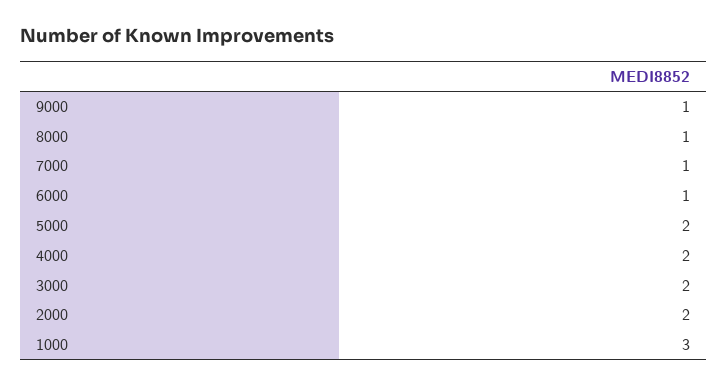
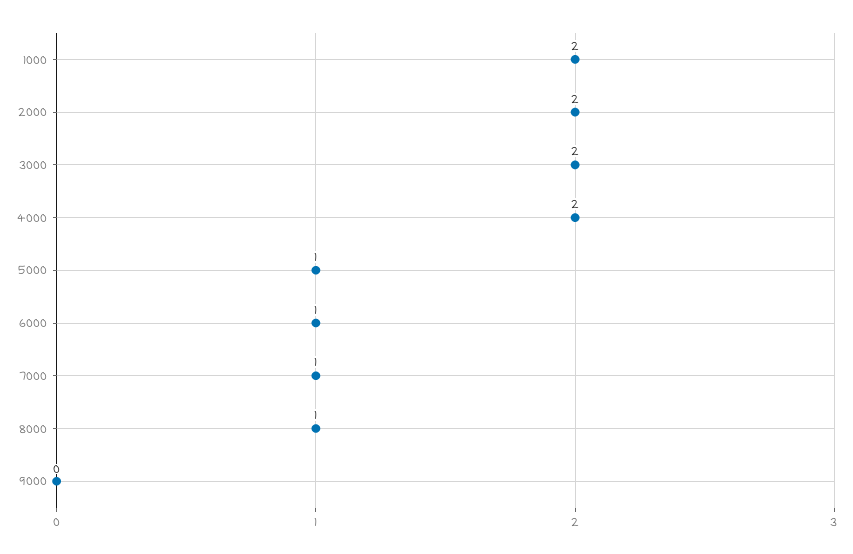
9000: 1 -> 0
5000: 2 -> 1
1000: 3 -> 2

